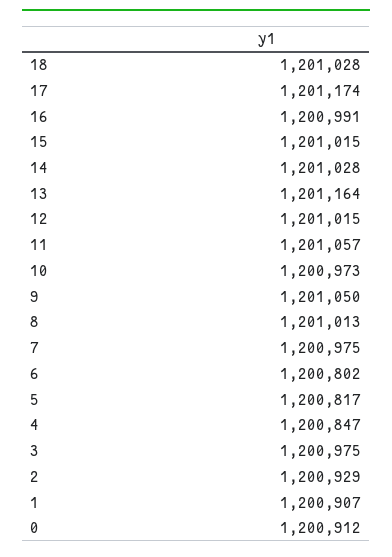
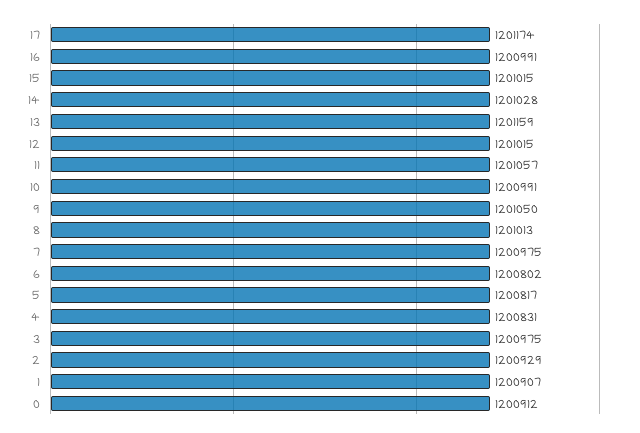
18: 1201028 -> none
13: 1201164 -> 1201159
10: 1200973 -> 1200991
4: 1200847 -> 1200831

